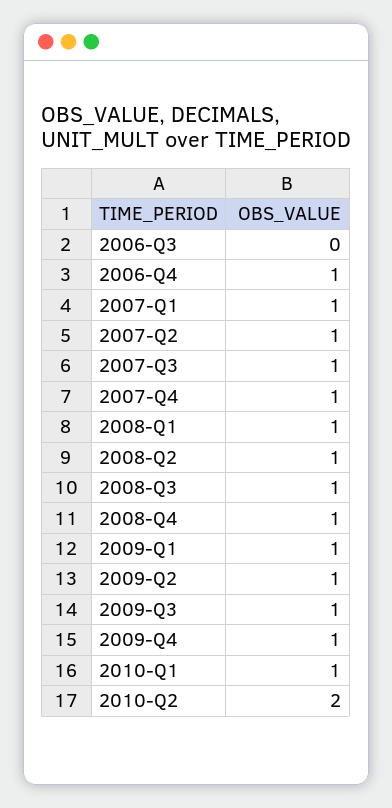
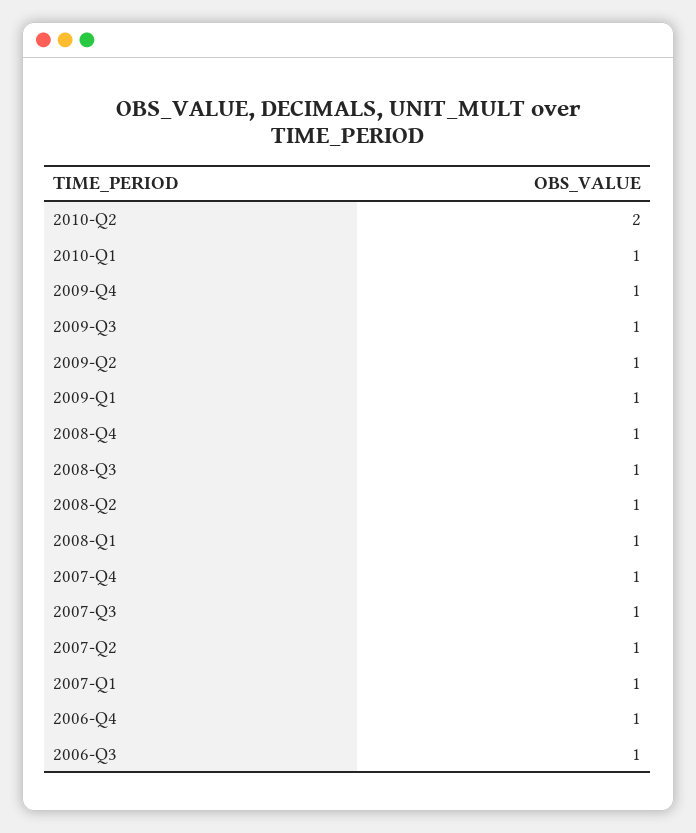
2006-Q3: 0 -> 1

